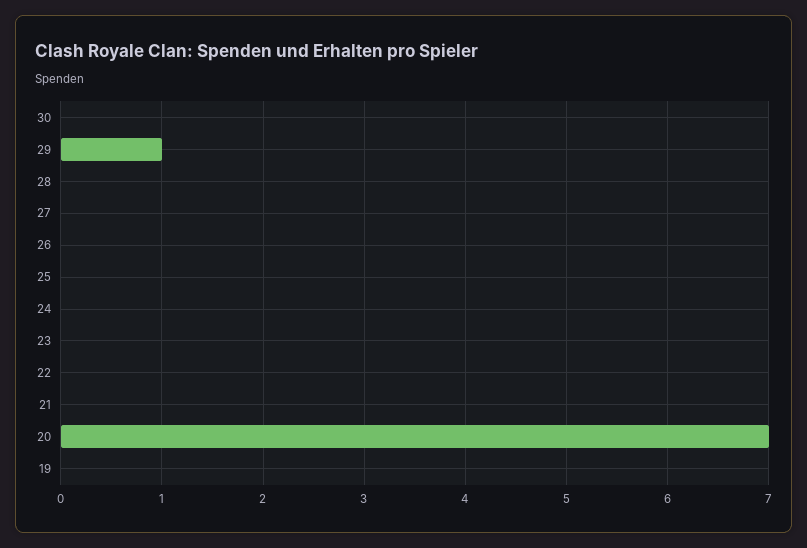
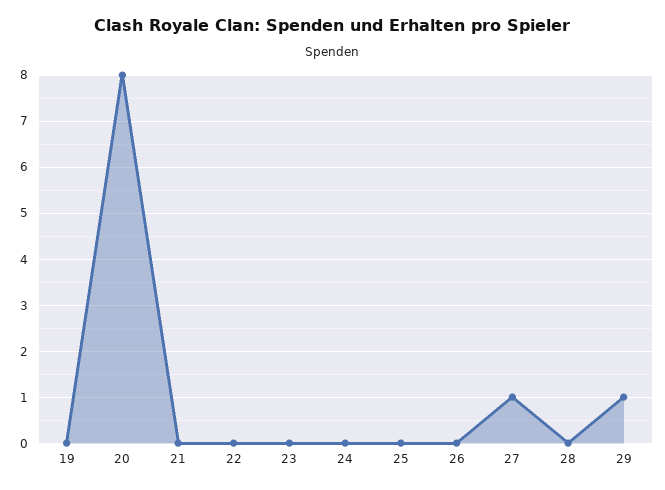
30: 0 -> none
27: 0 -> 1
20: 7 -> 8

